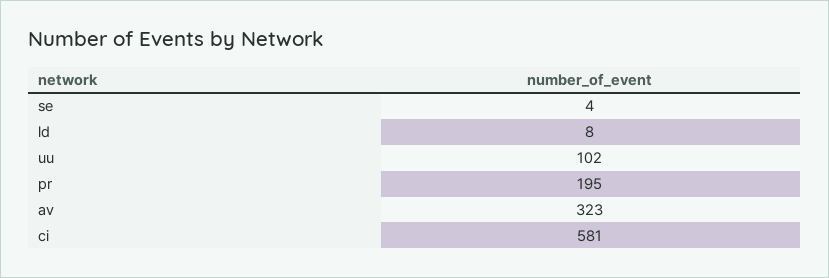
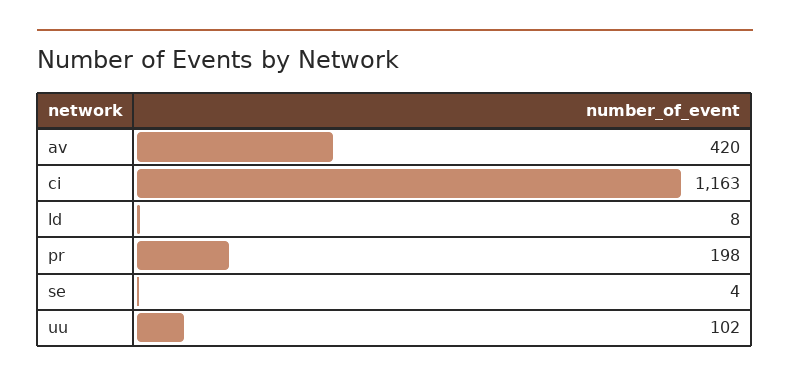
pr: 195 -> 198
av: 323 -> 420
ci: 581 -> 1163

